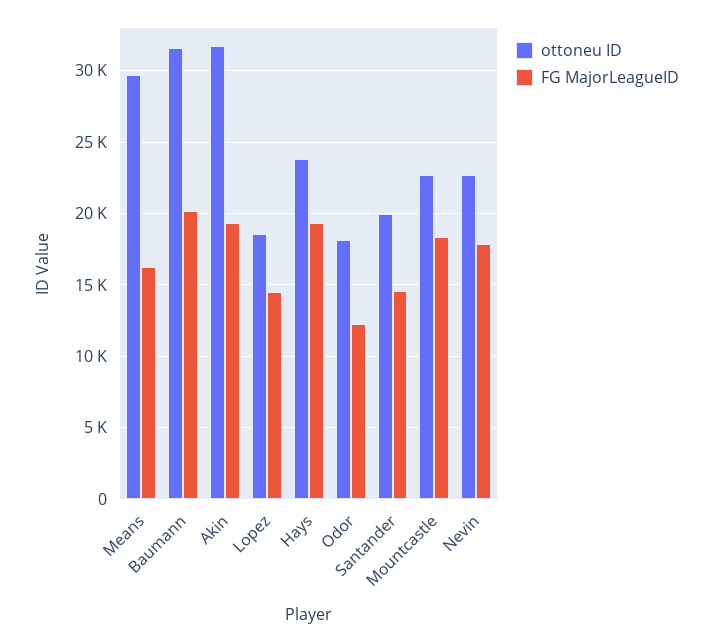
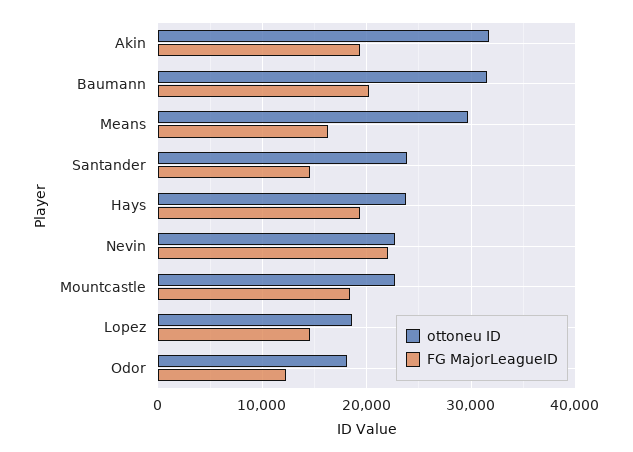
ottoneu ID, Santander: 20000 -> 24000
FG MajorLeagueID, Nevin: 18000 -> 22000

